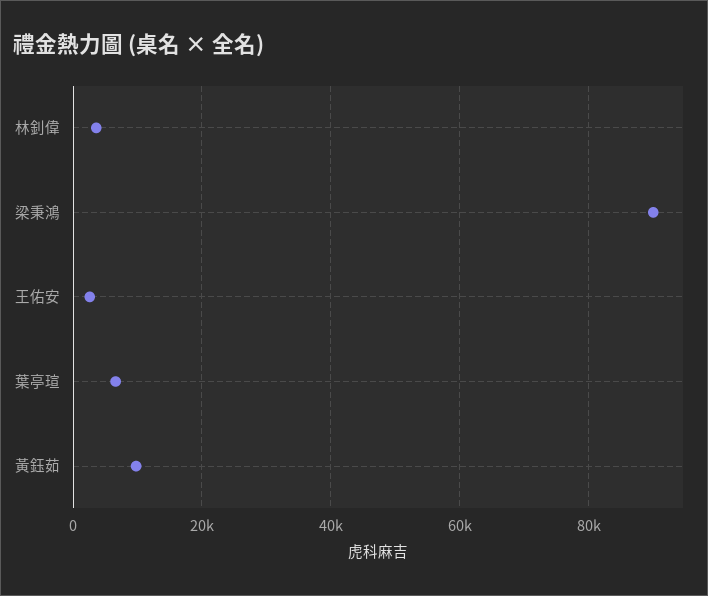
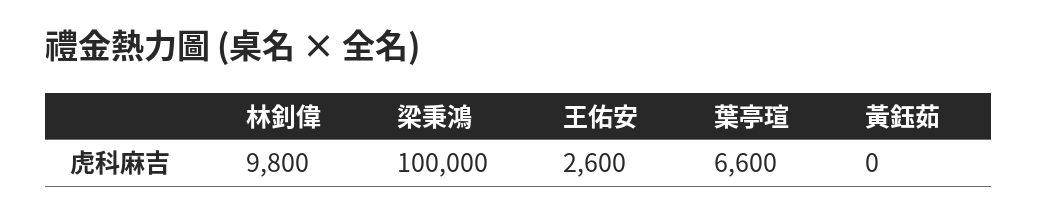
林釗偉: 4000 -> 9800
梁秉鴻: 90000 -> 100000
黃鈺茹: 10000 -> 0

